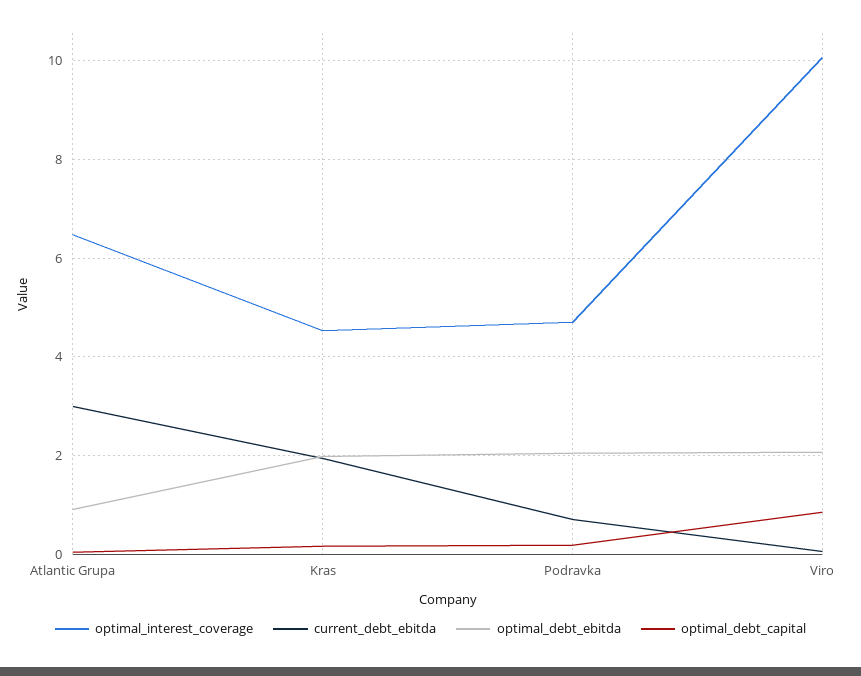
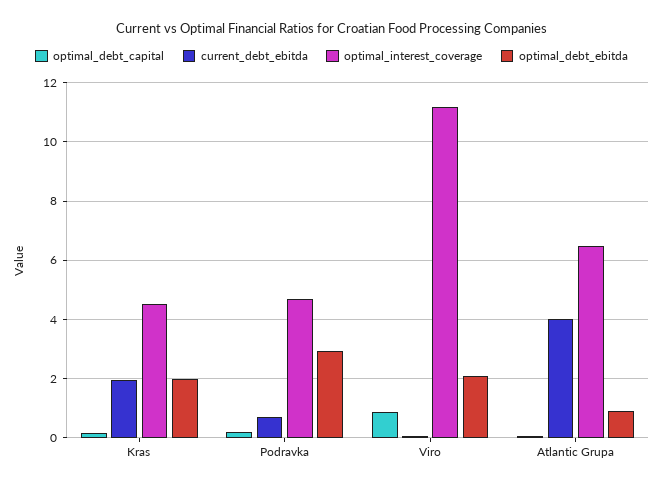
current_debt_ebitda, Atlantic Grupa: 3 -> 4
optimal_debt_ebitda, Podravka: 2 -> 3
optimal_interest_coverage, Viro: 10 -> 11.25

